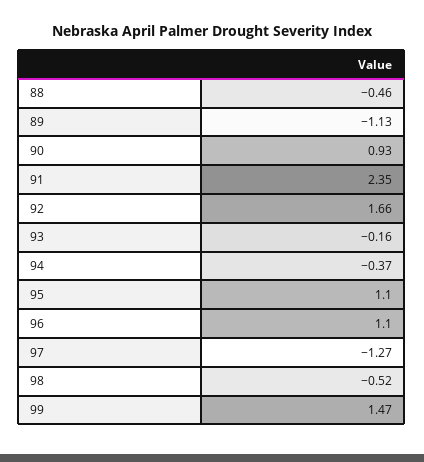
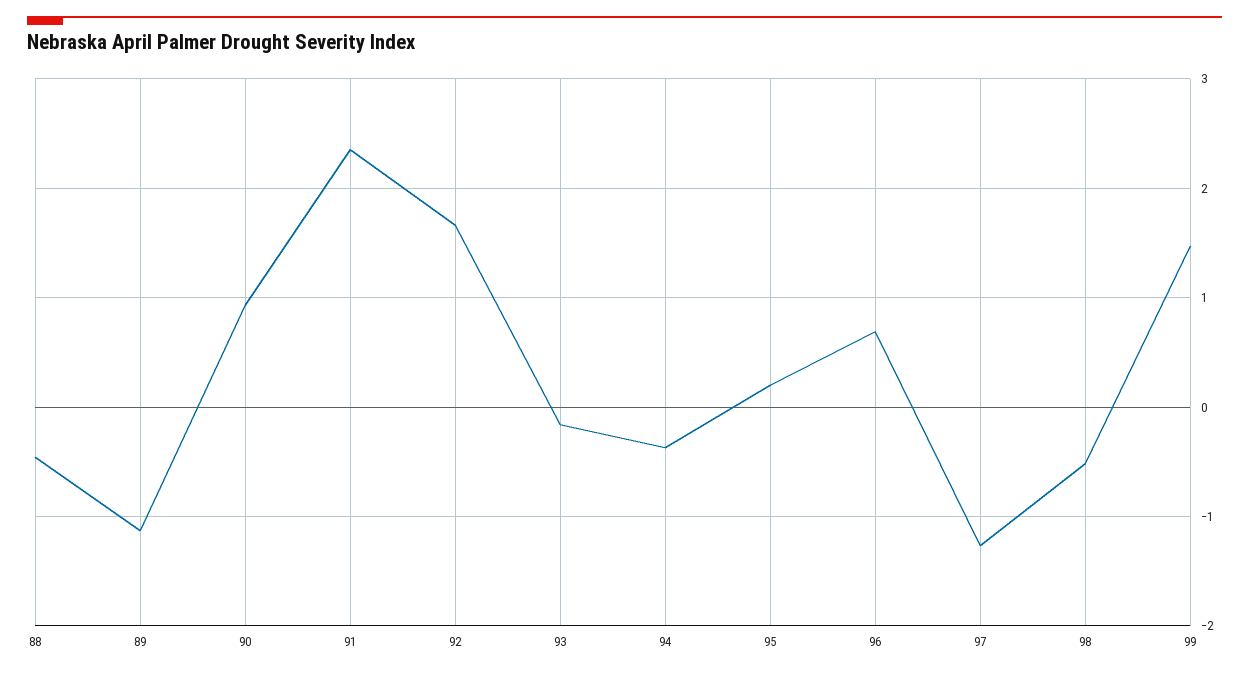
95: 1.1 -> 0.2
96: 1.1 -> 0.7

